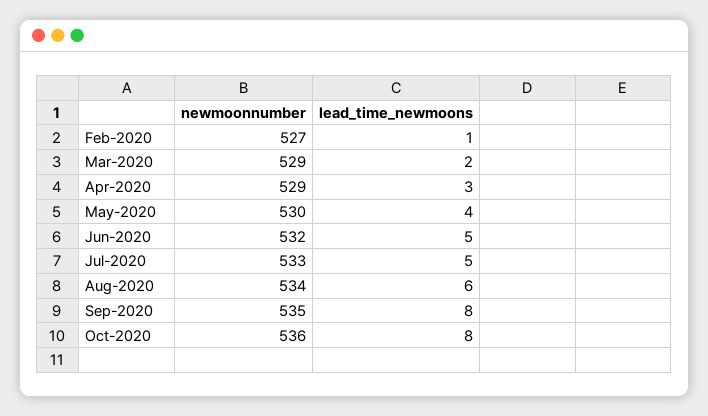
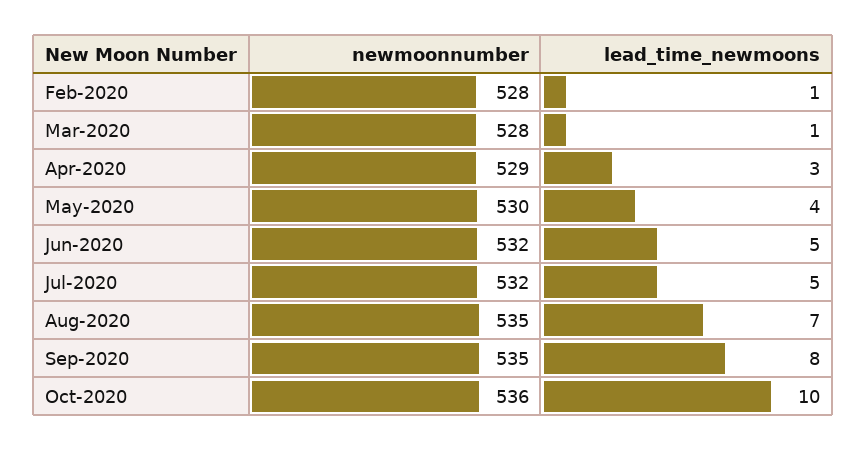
newmoonnumber, Feb-2020: 527 -> 528
newmoonnumber, Mar-2020: 529 -> 528
lead_time_newmoons, Mar-2020: 2 -> 1
newmoonnumber, Jul-2020: 533 -> 532
newmoonnumber, Aug-2020: 534 -> 535
lead_time_newmoons, Aug-2020: 6 -> 7
lead_time_newmoons, Oct-2020: 8 -> 10

